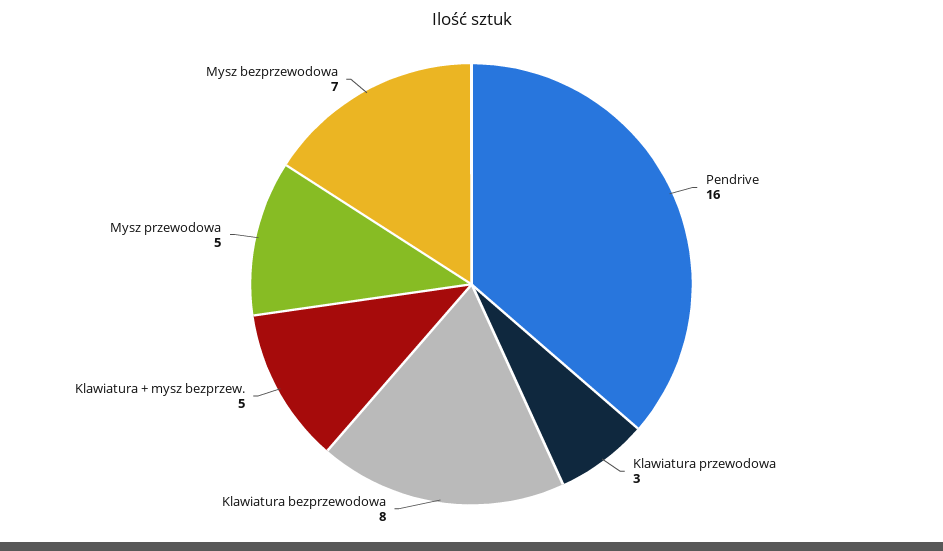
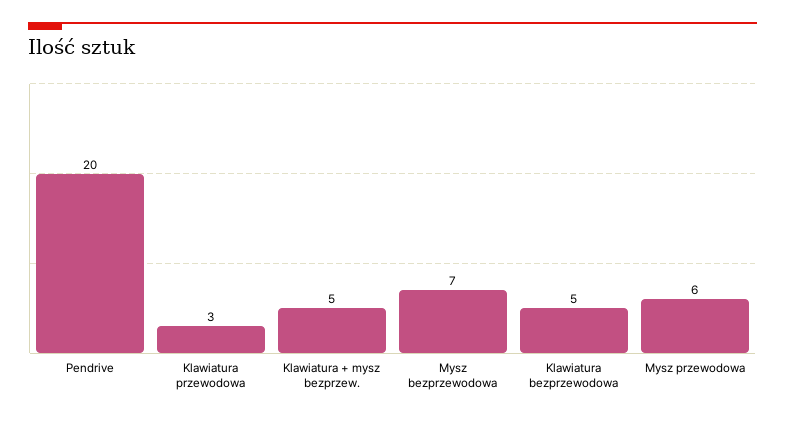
Pendrive: 16 -> 20
Klawiatura bezprzewodowa: 8 -> 5
Mysz przewodowa: 5 -> 6

